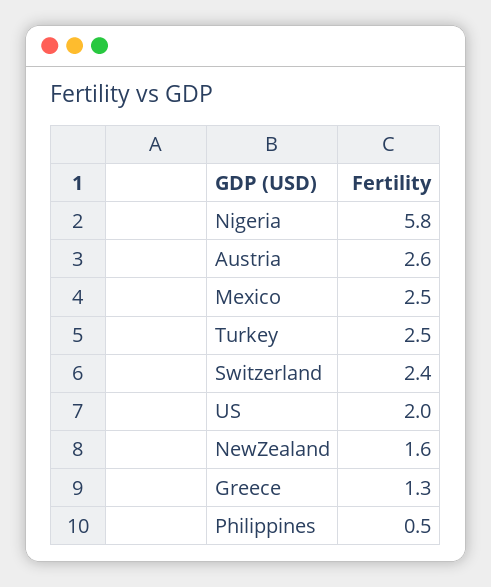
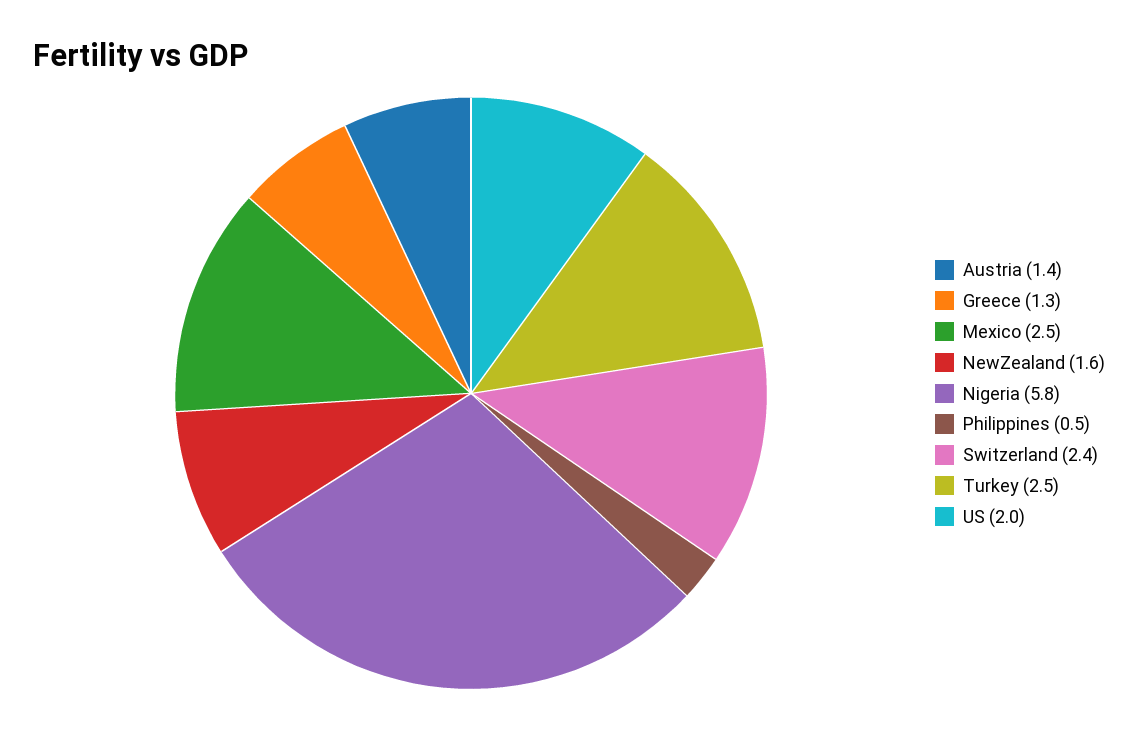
Austria: 2.6 -> 1.4

